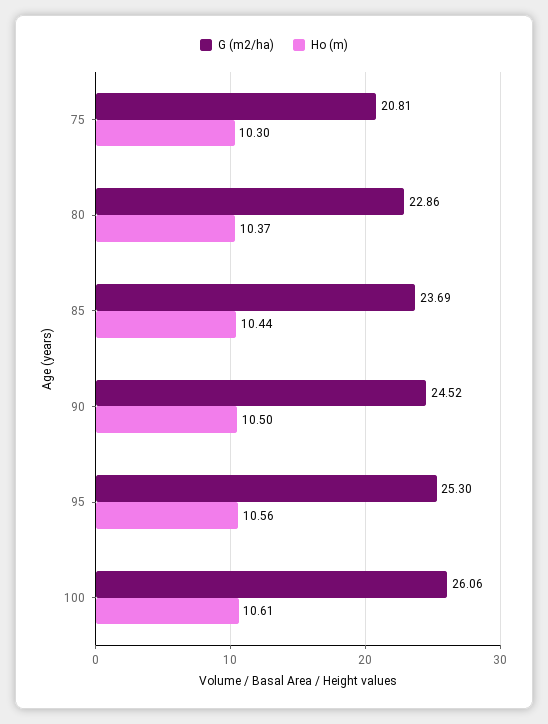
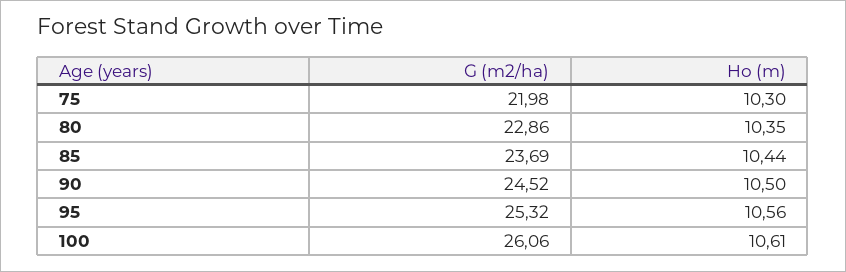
G (m2/ha), 75: 20.81 -> 21.98
Ho (m), 80: 10.37 -> 10.35
G (m2/ha), 95: 25.3 -> 25.32

